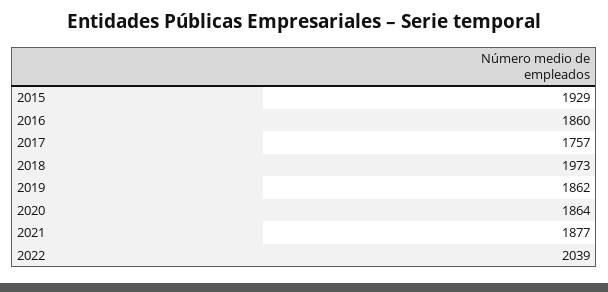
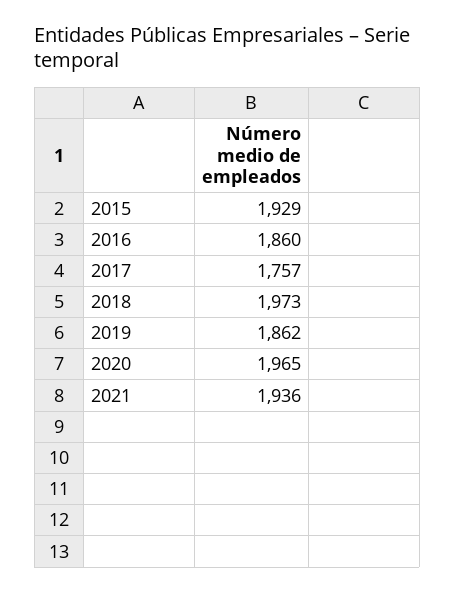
2020: 1864 -> 1965
2021: 1877 -> 1936
2022: 2039 -> none

